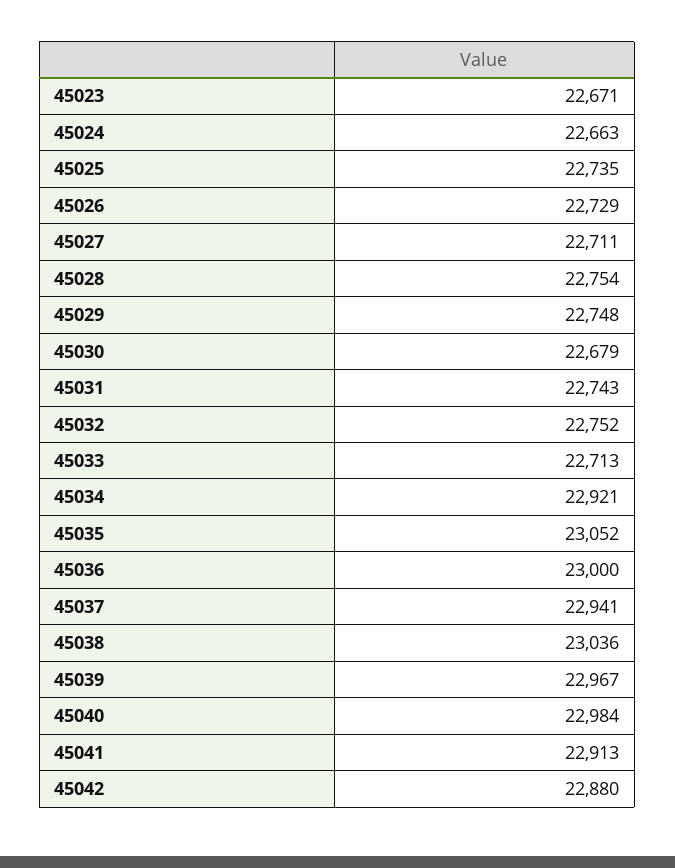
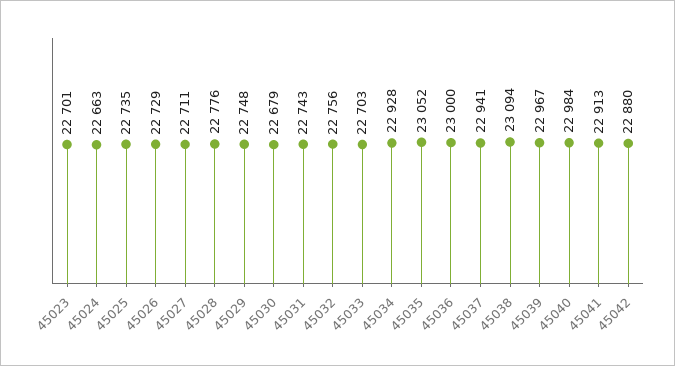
45023: 22671 -> 22701
45028: 22754 -> 22776
45032: 22752 -> 22756
45033: 22713 -> 22703
45034: 22921 -> 22928
45038: 23036 -> 23094

